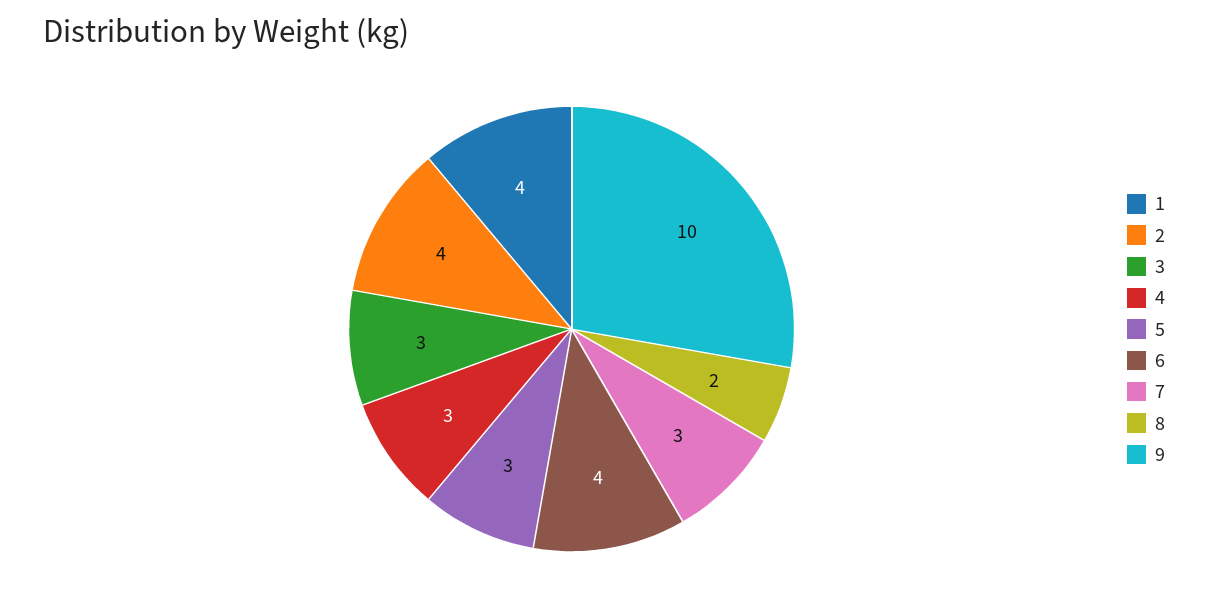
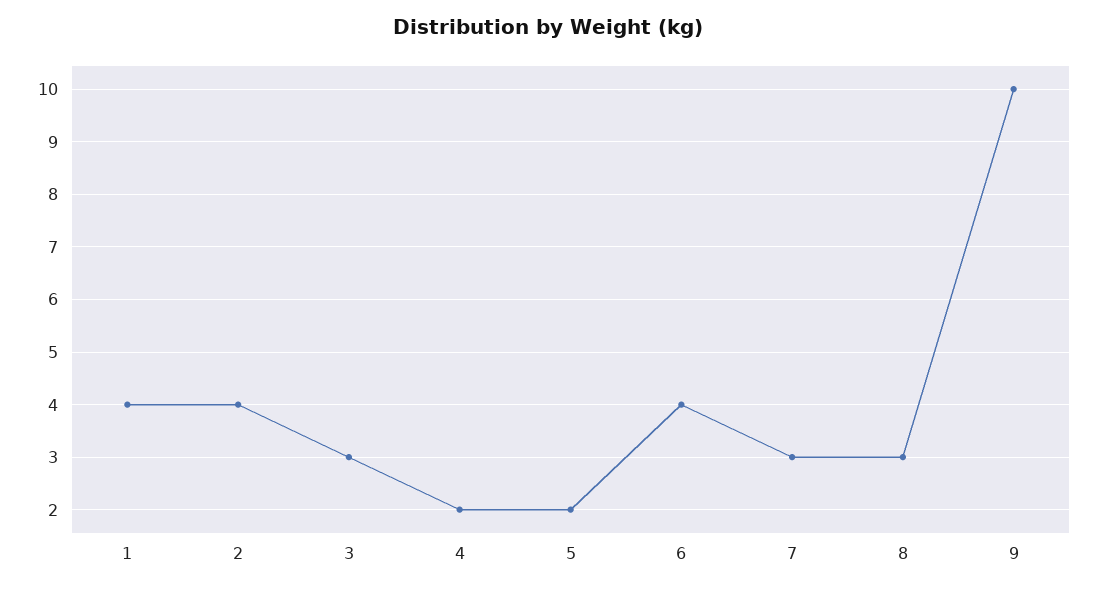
4: 3 -> 2
5: 3 -> 2
8: 2 -> 3

